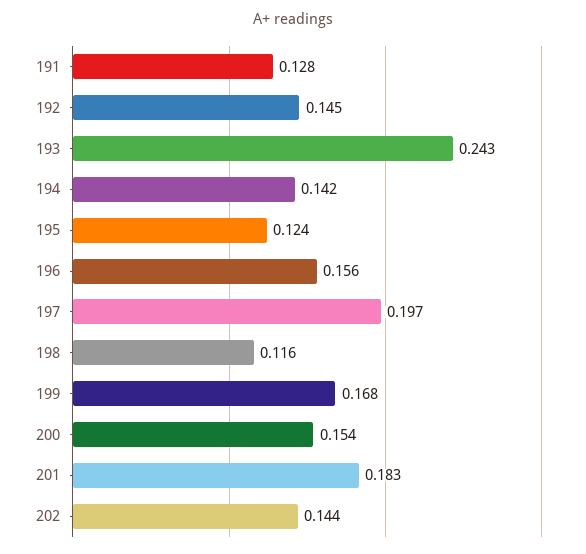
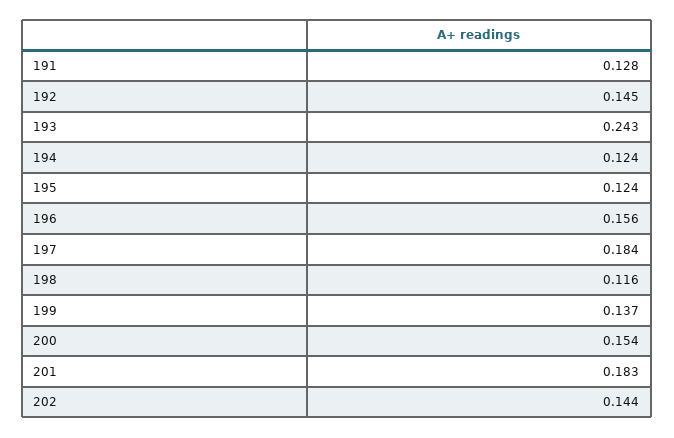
194: 0.142 -> 0.124
197: 0.197 -> 0.184
199: 0.168 -> 0.137

